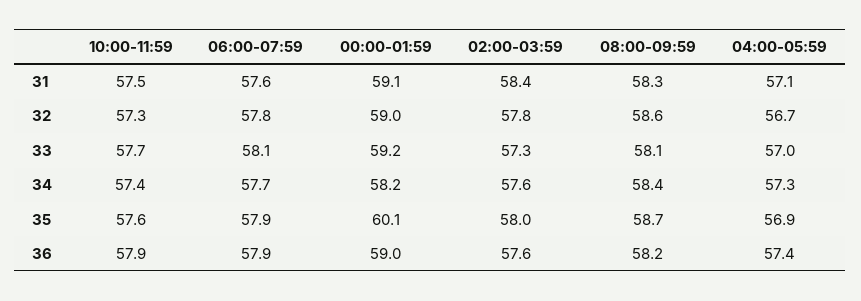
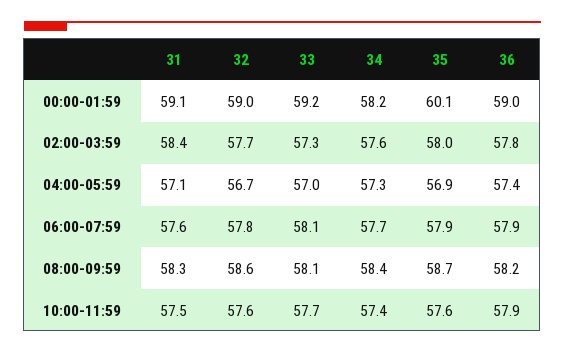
10:00-11:59, 32: 57.3 -> 57.6
02:00-03:59, 32: 57.8 -> 57.7
02:00-03:59, 36: 57.6 -> 57.8

